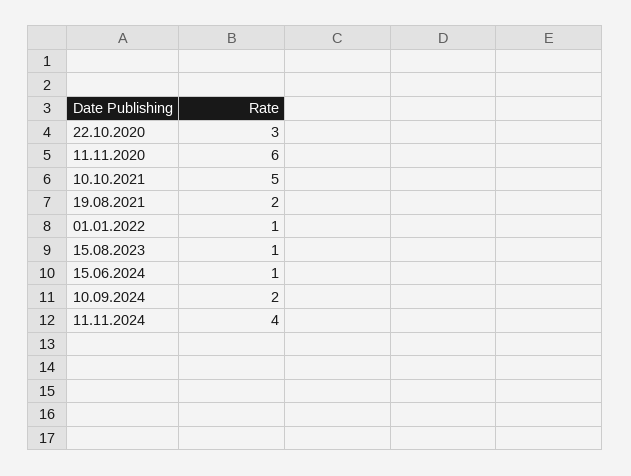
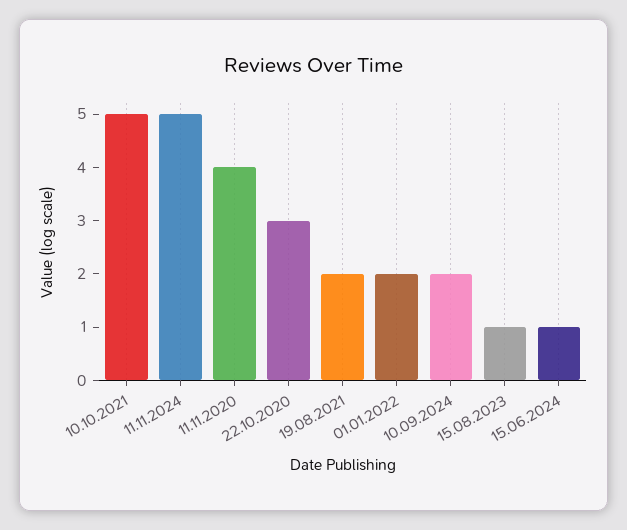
11.11.2020: 6 -> 4
01.01.2022: 1 -> 2
11.11.2024: 4 -> 5

